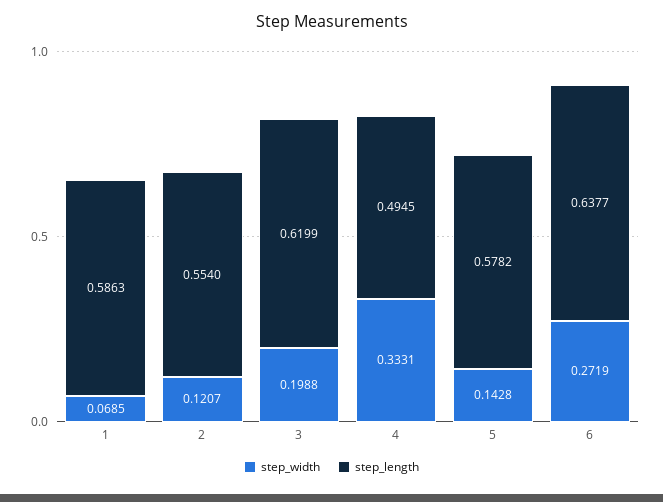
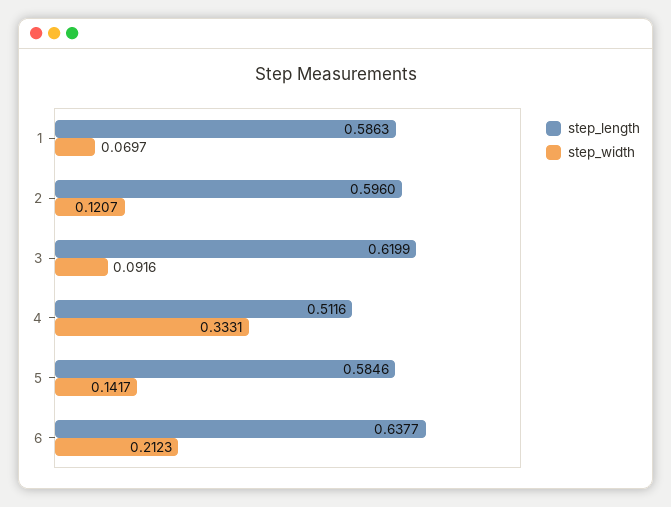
step_width, 1: 0.0685 -> 0.0697
step_length, 2: 0.554 -> 0.596
step_width, 3: 0.1988 -> 0.0916
step_length, 4: 0.4945 -> 0.5116
step_width, 5: 0.1428 -> 0.1417
step_length, 5: 0.5782 -> 0.5846
step_width, 6: 0.2719 -> 0.2123

